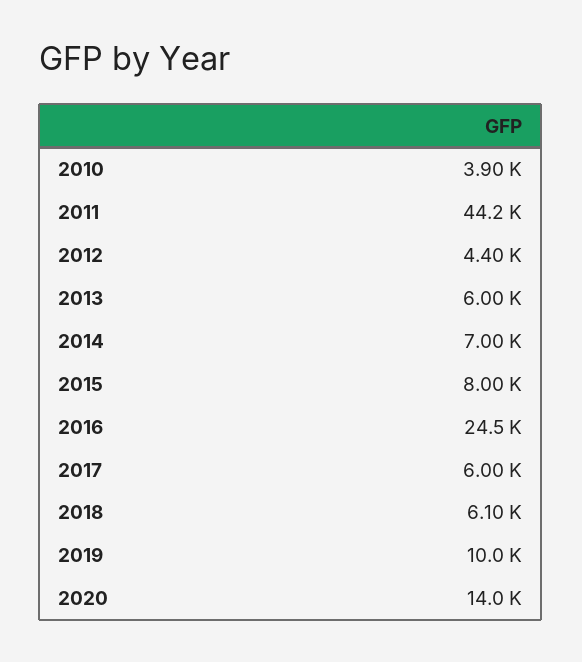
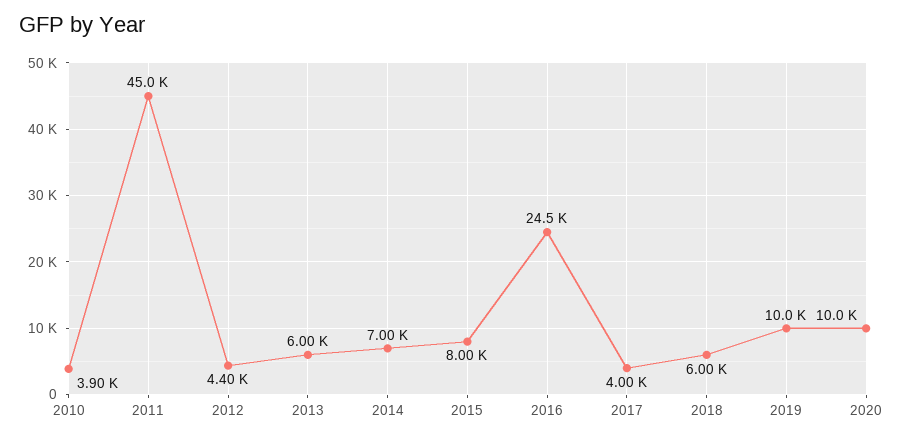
2011: 44200 -> 45000
2017: 6000 -> 4000
2018: 6100 -> 6000
2020: 14000 -> 10000

